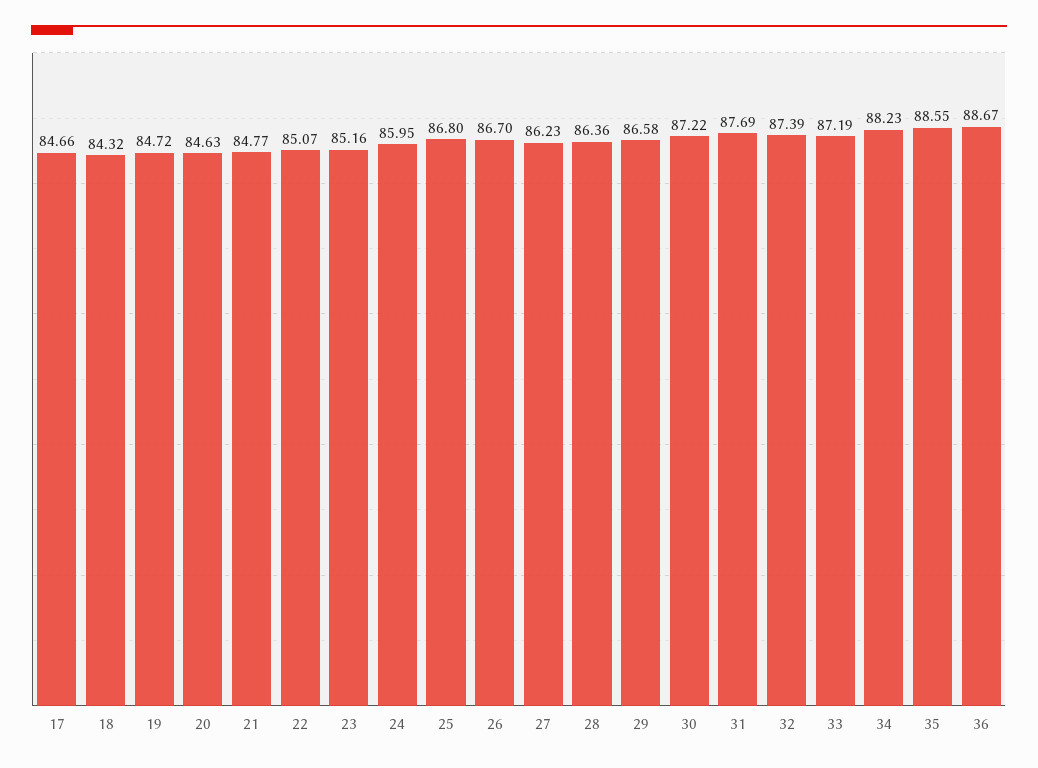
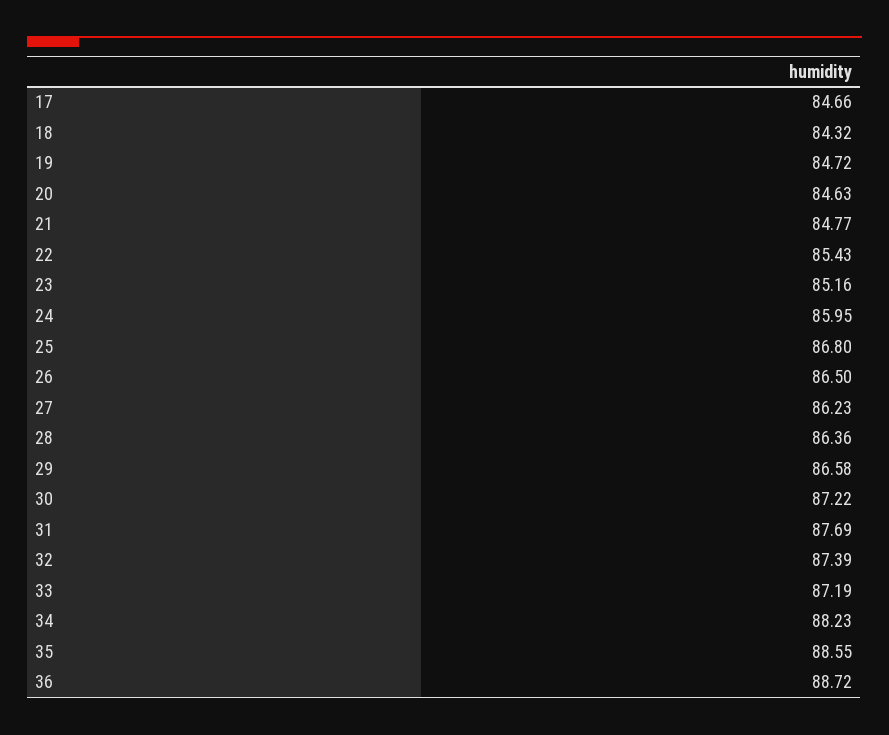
22: 85.07 -> 85.43
26: 86.7 -> 86.5
36: 88.67 -> 88.72

